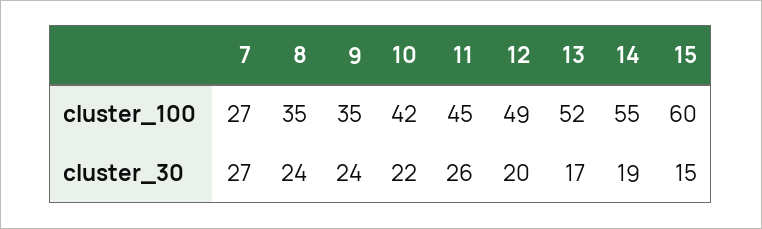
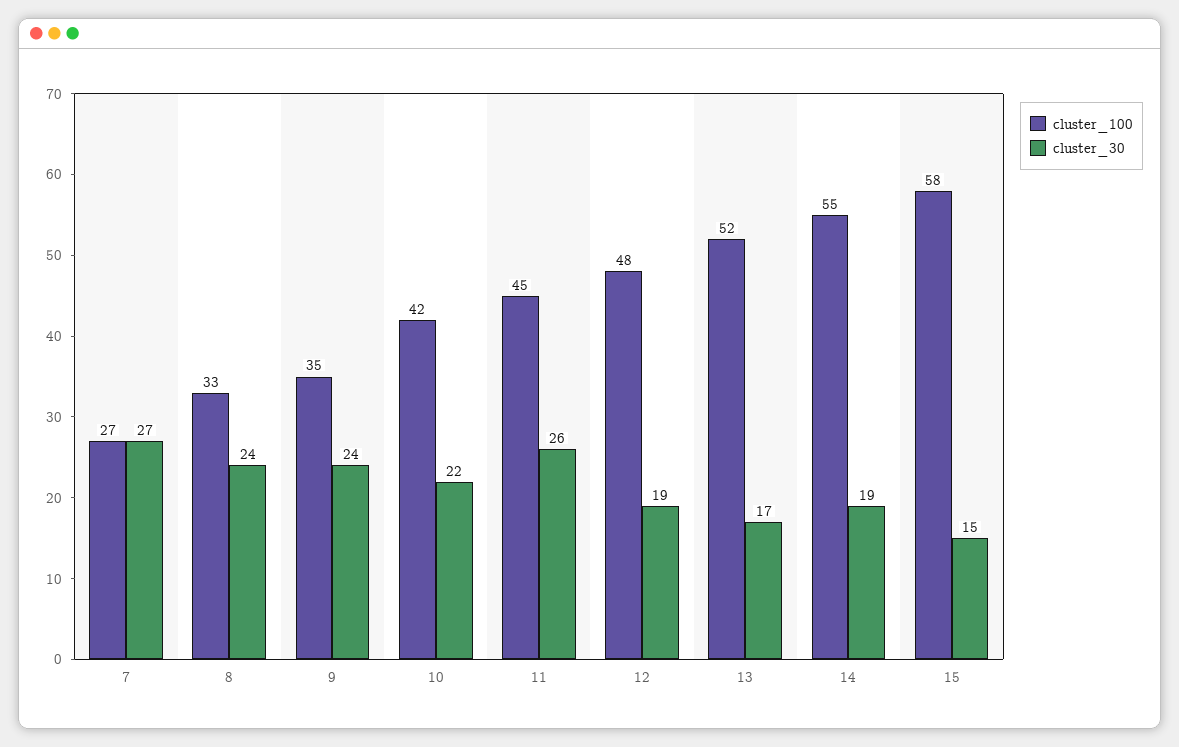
cluster_100, 8: 35 -> 33
cluster_100, 12: 49 -> 48
cluster_100, 15: 60 -> 58
cluster_30, 12: 20 -> 19

